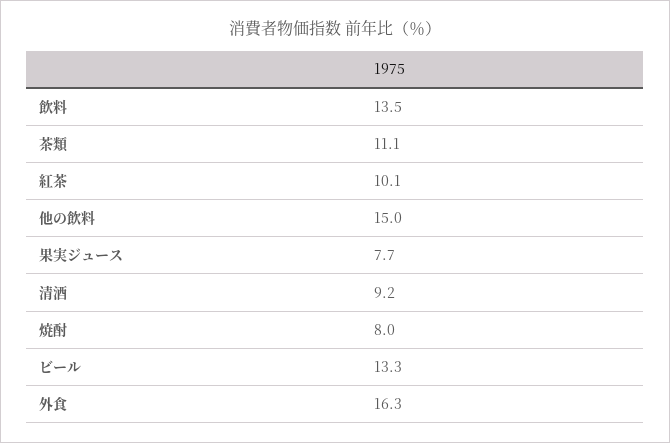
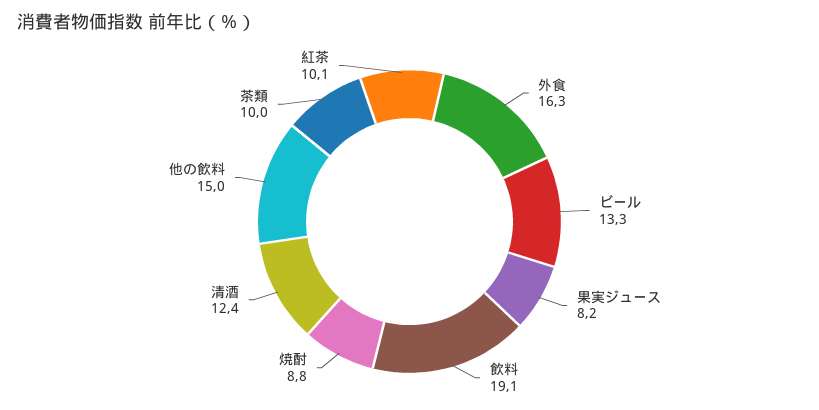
飲料: 13.5 -> 19.1
茶類: 11.1 -> 10
果実ジュース: 7.7 -> 8.2
清酒: 9.2 -> 12.4
焼酎: 8 -> 8.8

